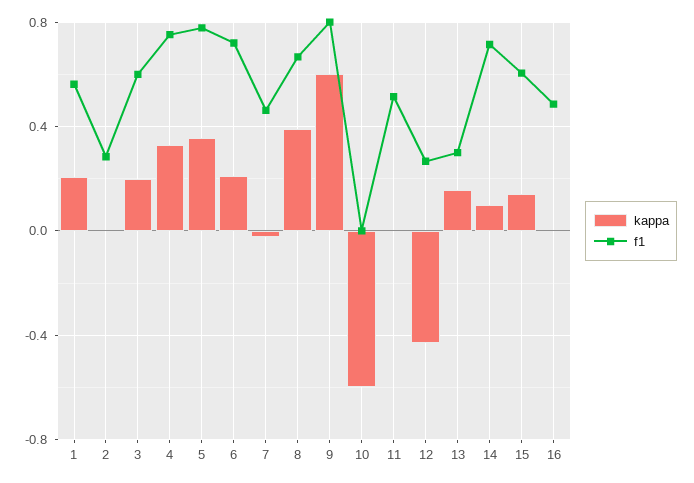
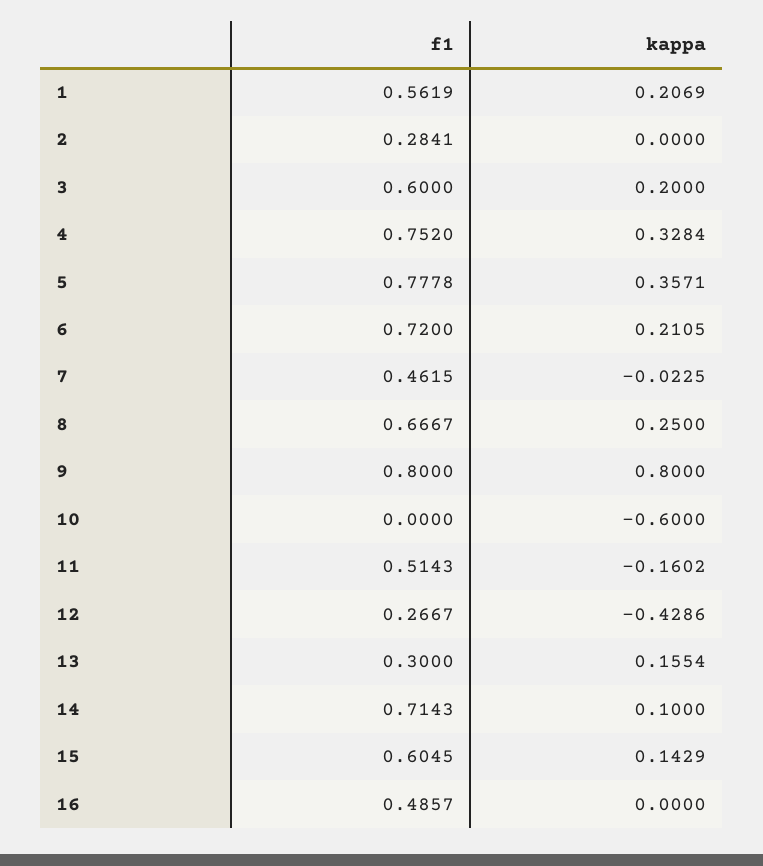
kappa, 8: 0.4 -> 0.25
kappa, 9: 0.6 -> 0.8
kappa, 11: 0 -> -0.1602

